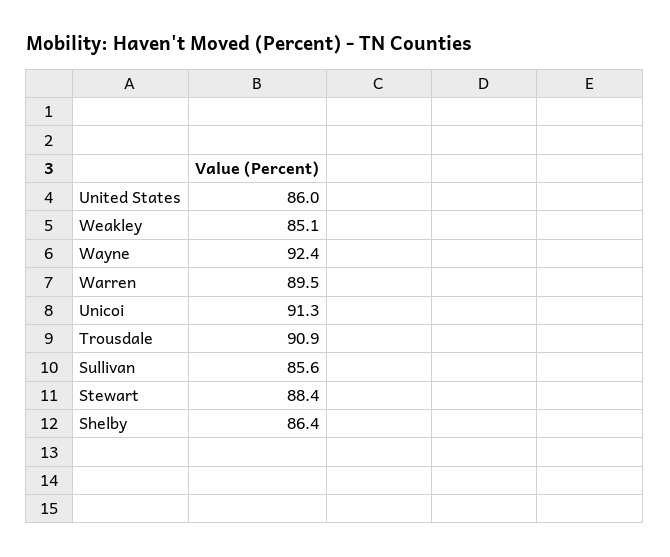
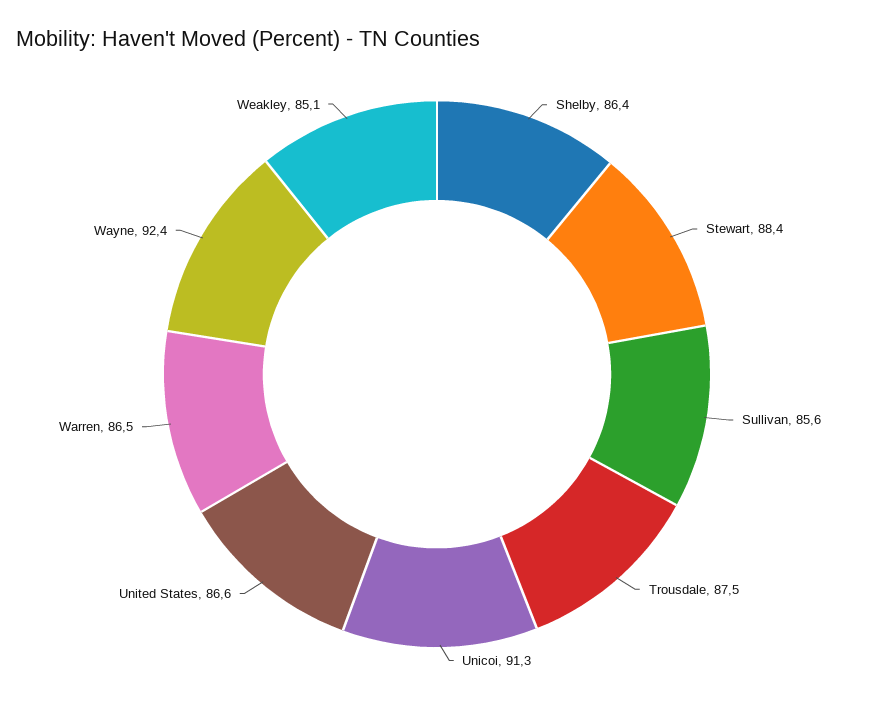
United States: 86 -> 86.6
Warren: 89.5 -> 86.5
Trousdale: 90.9 -> 87.5

